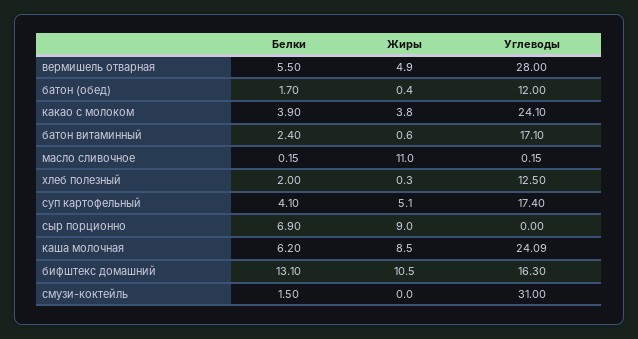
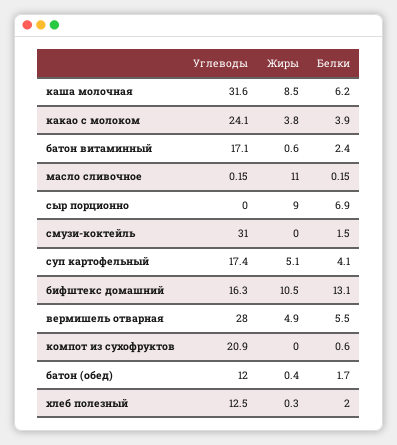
Углеводы, каша молочная: 24.09 -> 31.6
Углеводы, компот из сухофруктов: none -> 20.9
Жиры, компот из сухофруктов: none -> 0
Белки, компот из сухофруктов: none -> 0.6

